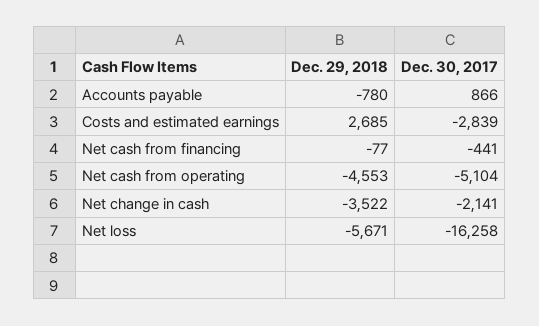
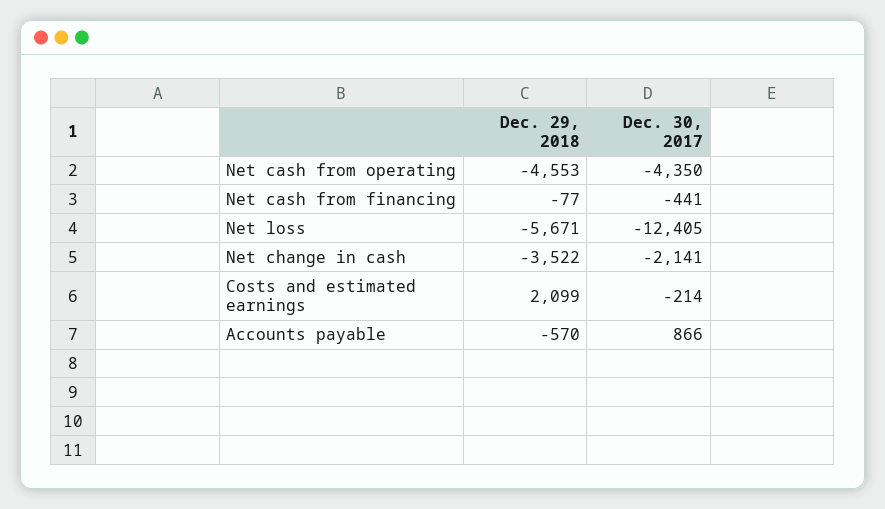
Dec. 29, 2018, Accounts payable: -780 -> -570
Dec. 29, 2018, Costs and estimated earnings: 2685 -> 2099
Dec. 30, 2017, Costs and estimated earnings: -2839 -> -214
Dec. 30, 2017, Net cash from operating: -5104 -> -4350
Dec. 30, 2017, Net loss: -16258 -> -12405

